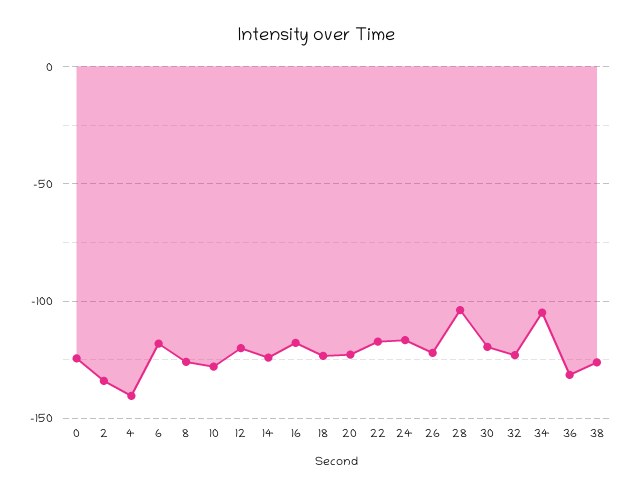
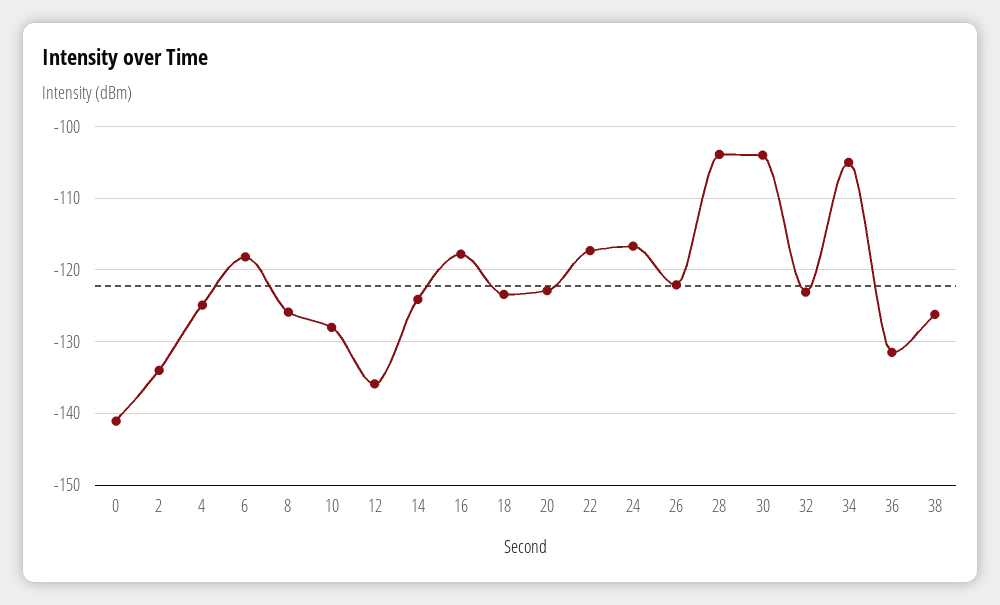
0: -125 -> -141
4: -140 -> -125
12: -120 -> -136
30: -120 -> -104

